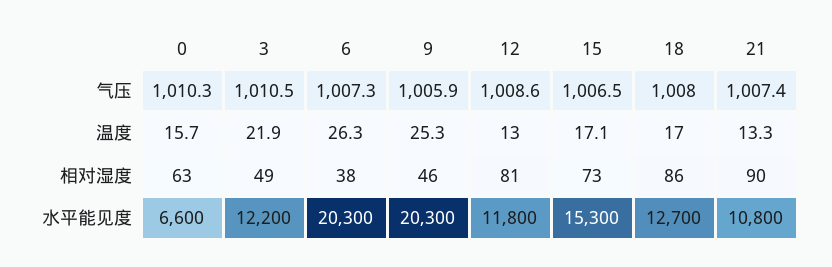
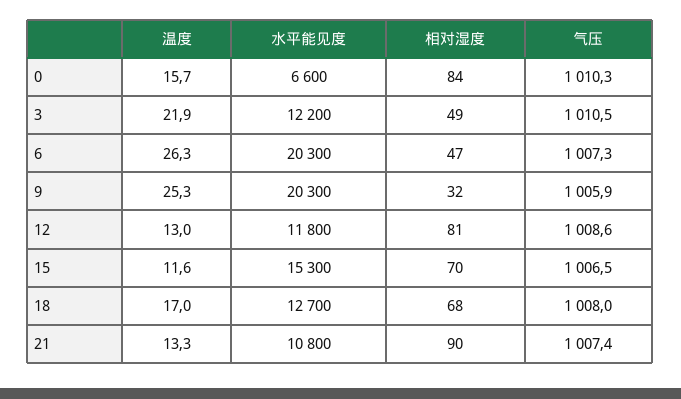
15, 温度: 17.1 -> 11.6
0, 相对湿度: 63 -> 84
6, 相对湿度: 38 -> 47
9, 相对湿度: 46 -> 32
15, 相对湿度: 73 -> 70
18, 相对湿度: 86 -> 68

